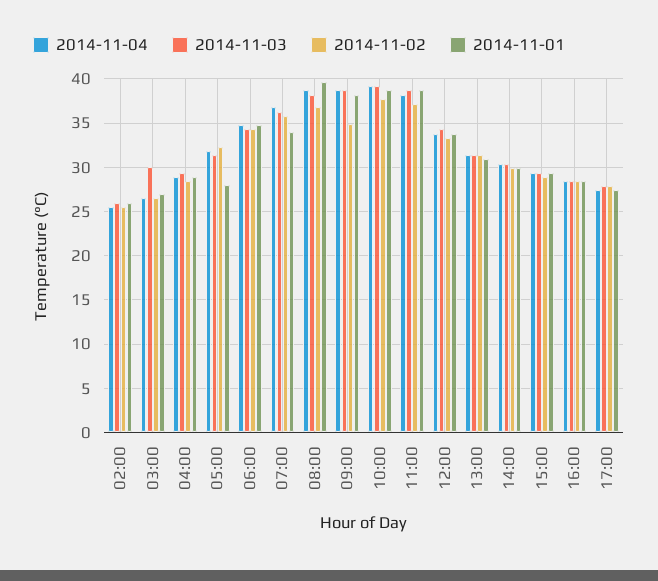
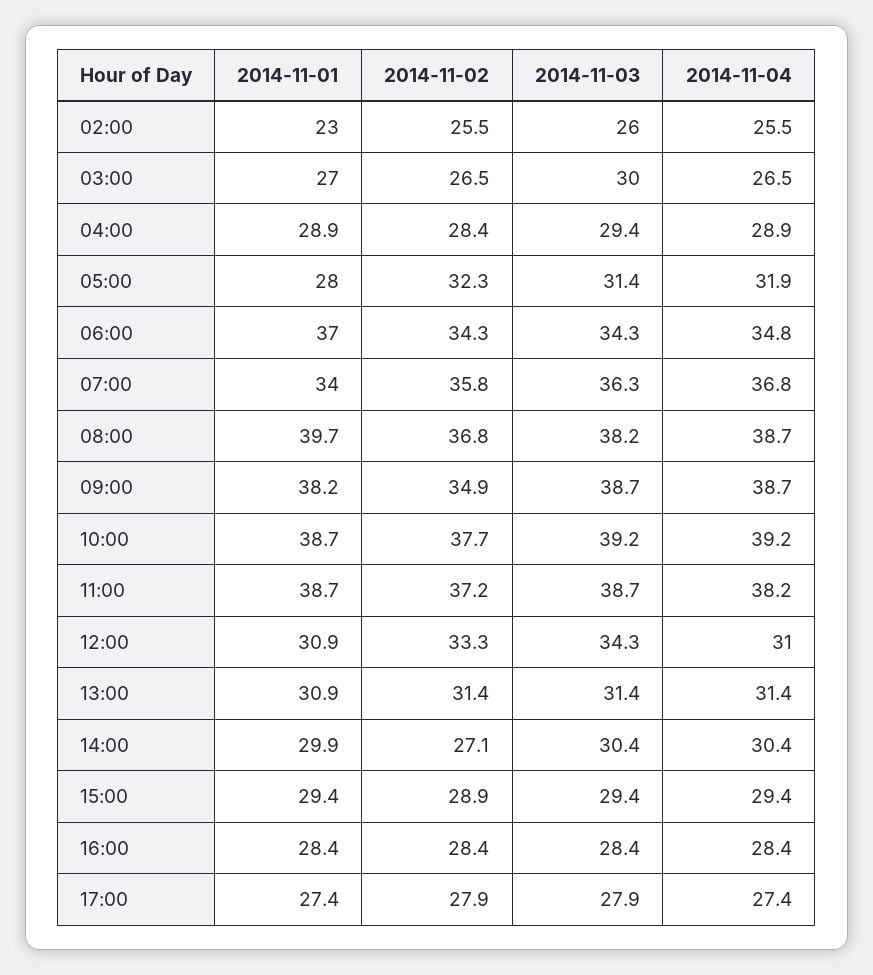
2014-11-01, 02:00: 26 -> 23
2014-11-01, 06:00: 35 -> 37
2014-11-04, 12:00: 34 -> 31
2014-11-01, 12:00: 34 -> 30.9
2014-11-02, 14:00: 30 -> 27.1

